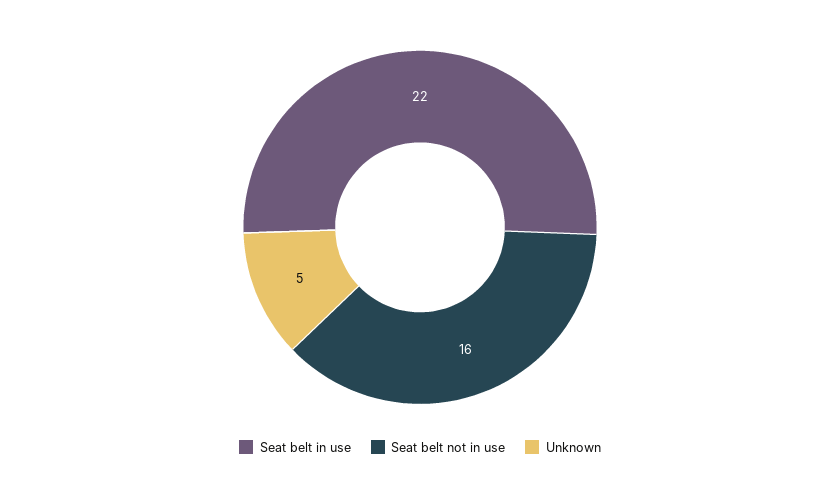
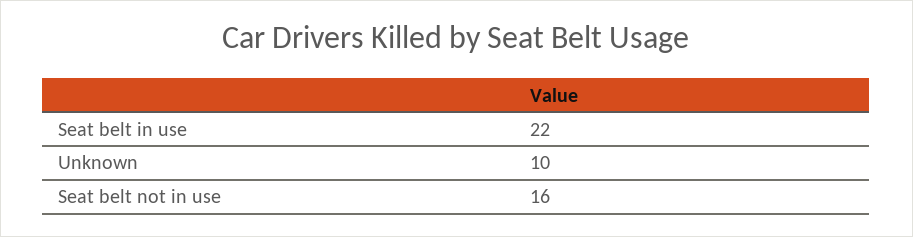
Unknown: 5 -> 10

